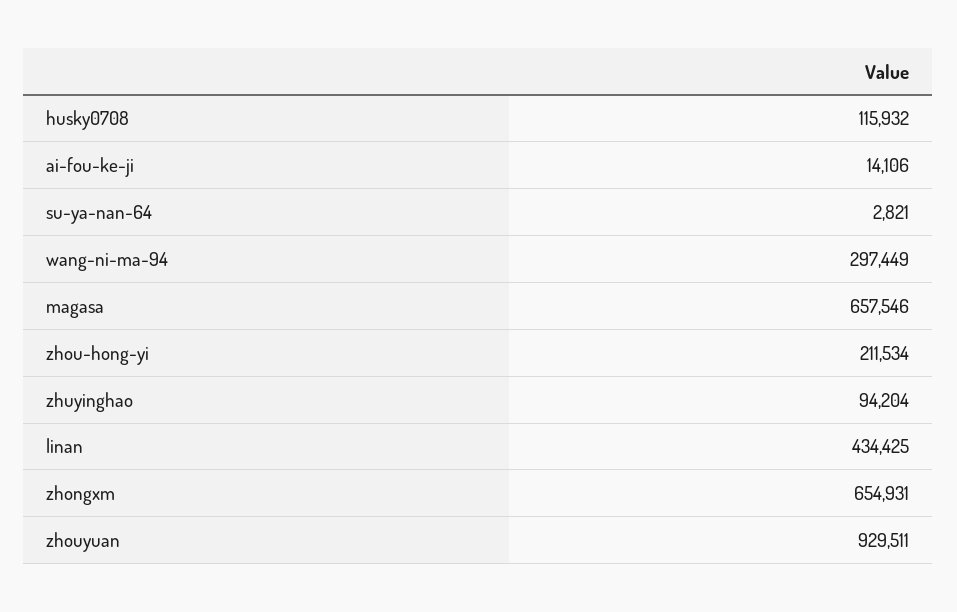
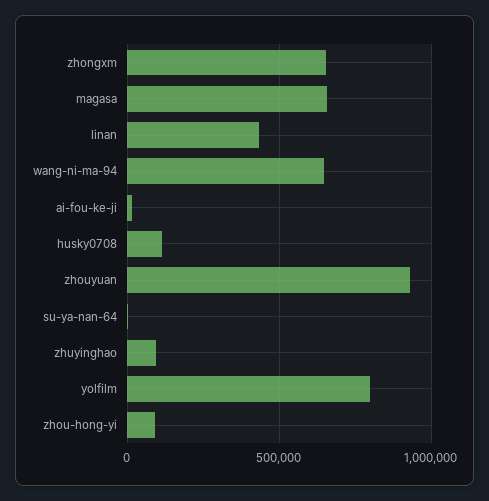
wang-ni-ma-94: 297449 -> 650000
zhou-hong-yi: 211534 -> 100000
yolfilm: none -> 800000

